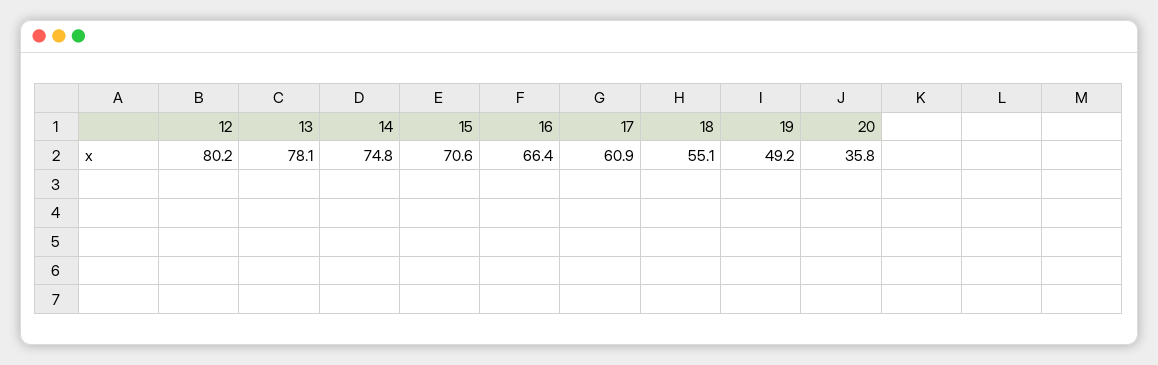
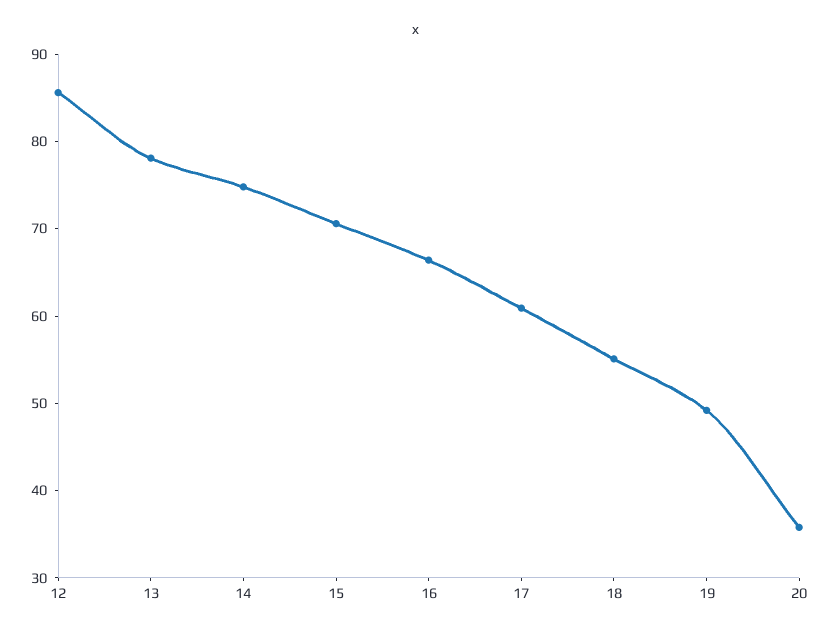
12: 80.2 -> 86

